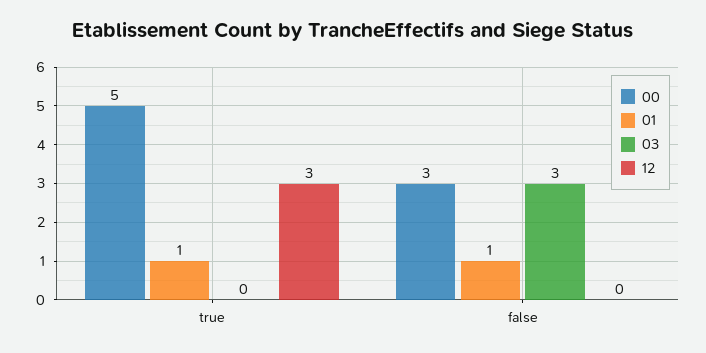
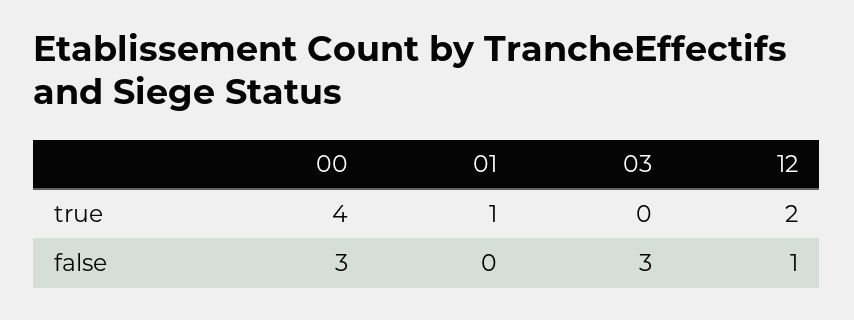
00, true: 5 -> 4
12, true: 3 -> 2
01, false: 1 -> 0
12, false: 0 -> 1

